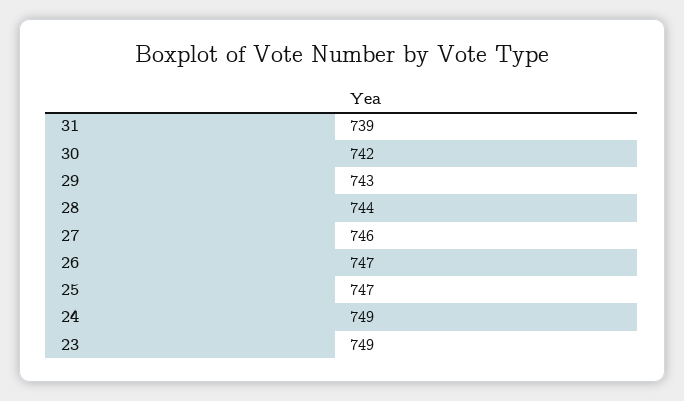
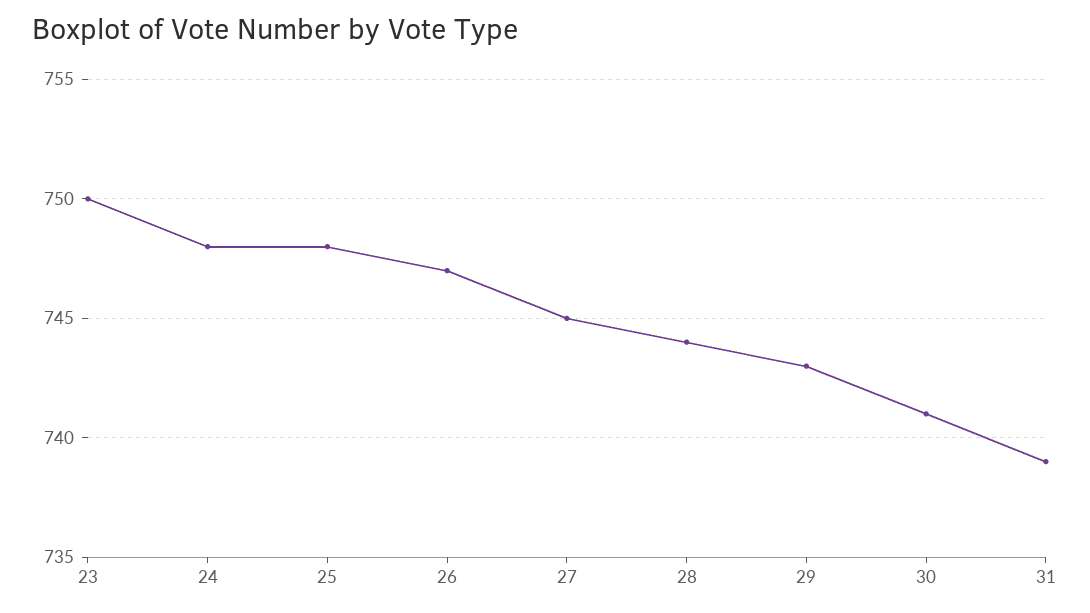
30: 742 -> 741
27: 746 -> 745
25: 747 -> 748
24: 749 -> 748
23: 749 -> 750

